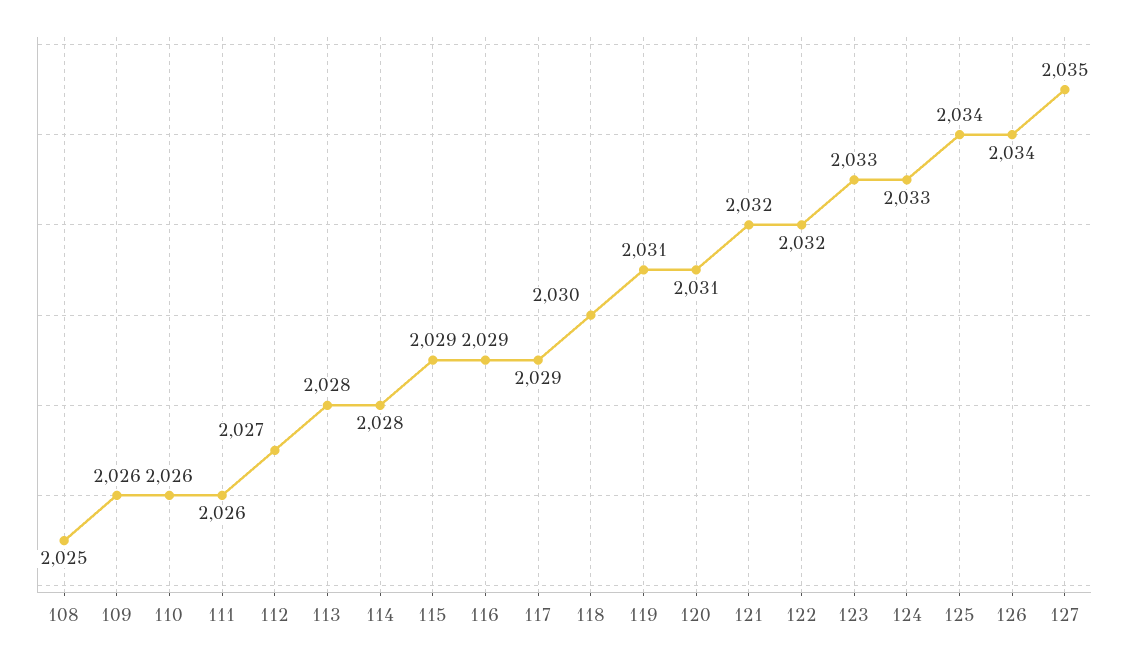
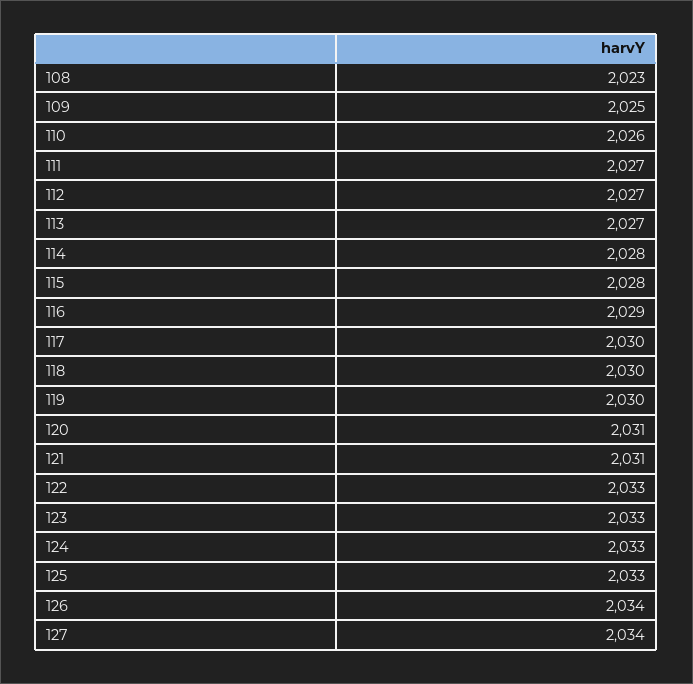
108: 2025 -> 2023
109: 2026 -> 2025
111: 2026 -> 2027
113: 2028 -> 2027
115: 2029 -> 2028
117: 2029 -> 2030
119: 2031 -> 2030
121: 2032 -> 2031
122: 2032 -> 2033
125: 2034 -> 2033
127: 2035 -> 2034

